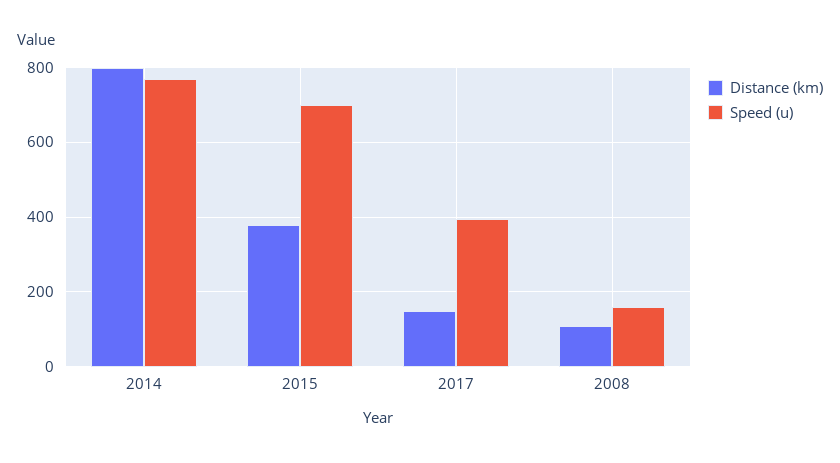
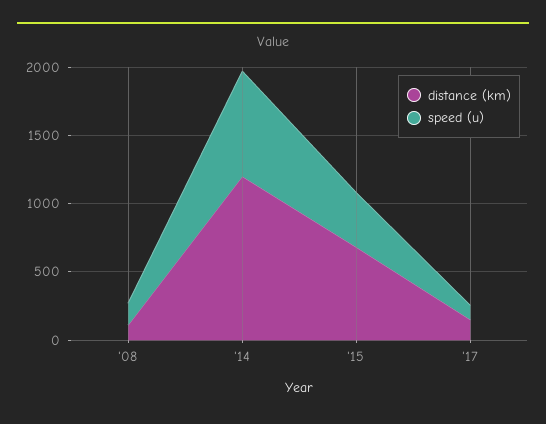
Distance (km), 2014: 800 -> 1200
Distance (km), 2015: 380 -> 700
Speed (u), 2015: 700 -> 400
Speed (u), 2017: 400 -> 100

